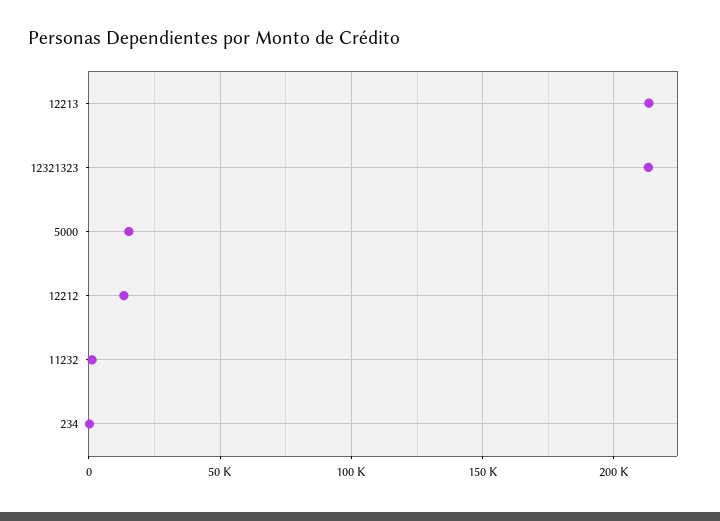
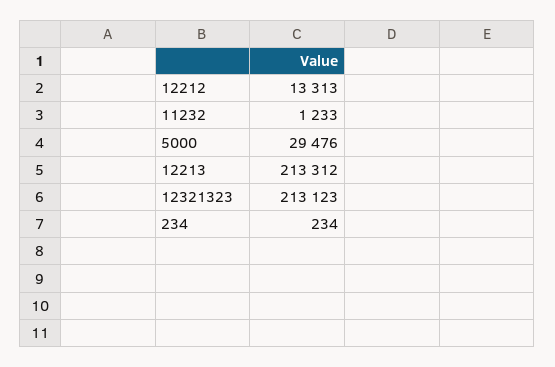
5000: 15000 -> 29476

